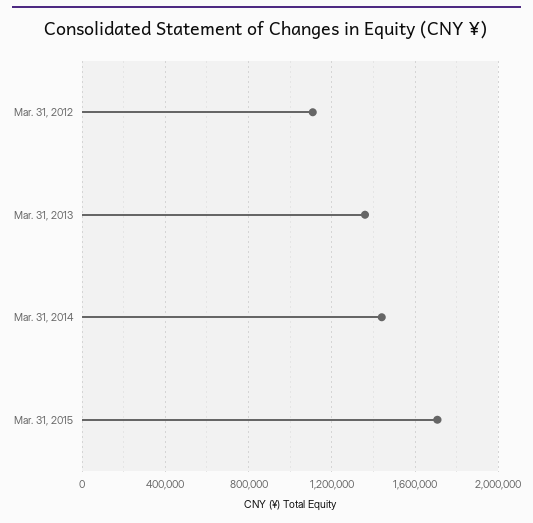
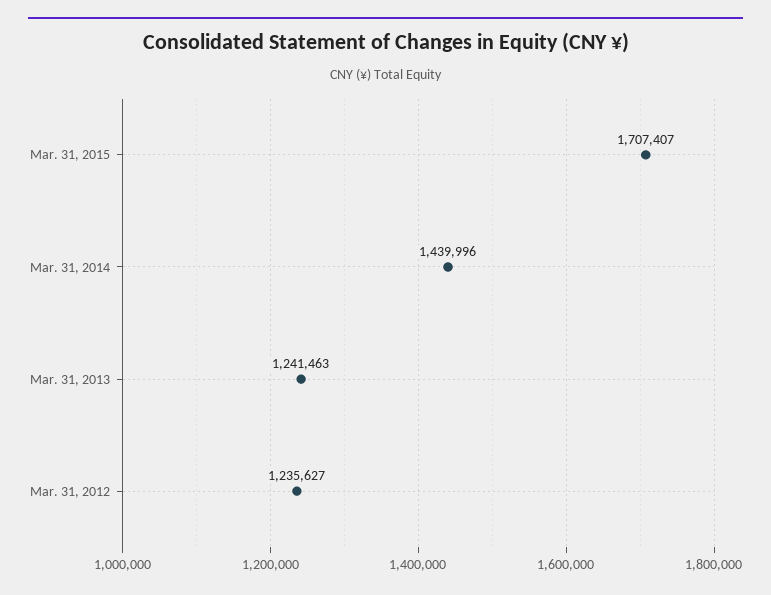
Mar. 31, 2012: 1100000 -> 1235627
Mar. 31, 2013: 1350000 -> 1241463

